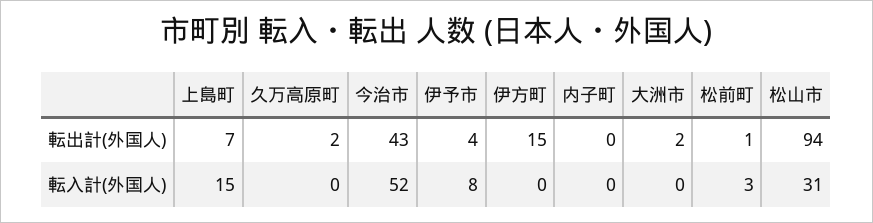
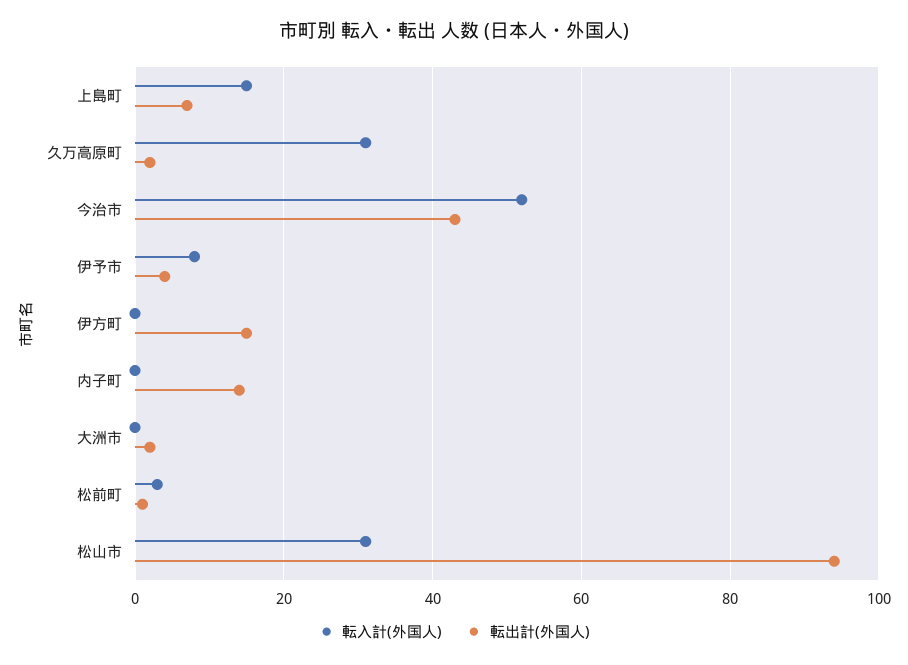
転出計(外国人), 内子町: 0 -> 15
転入計(外国人), 久万高原町: 0 -> 30

